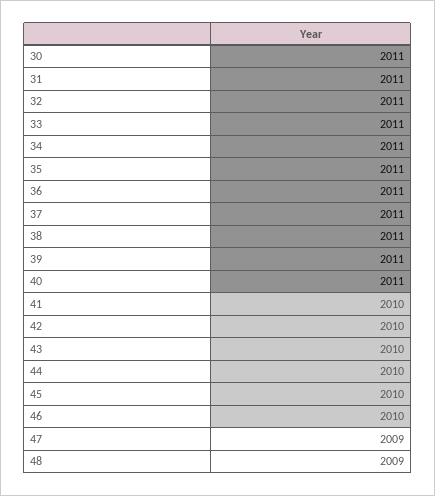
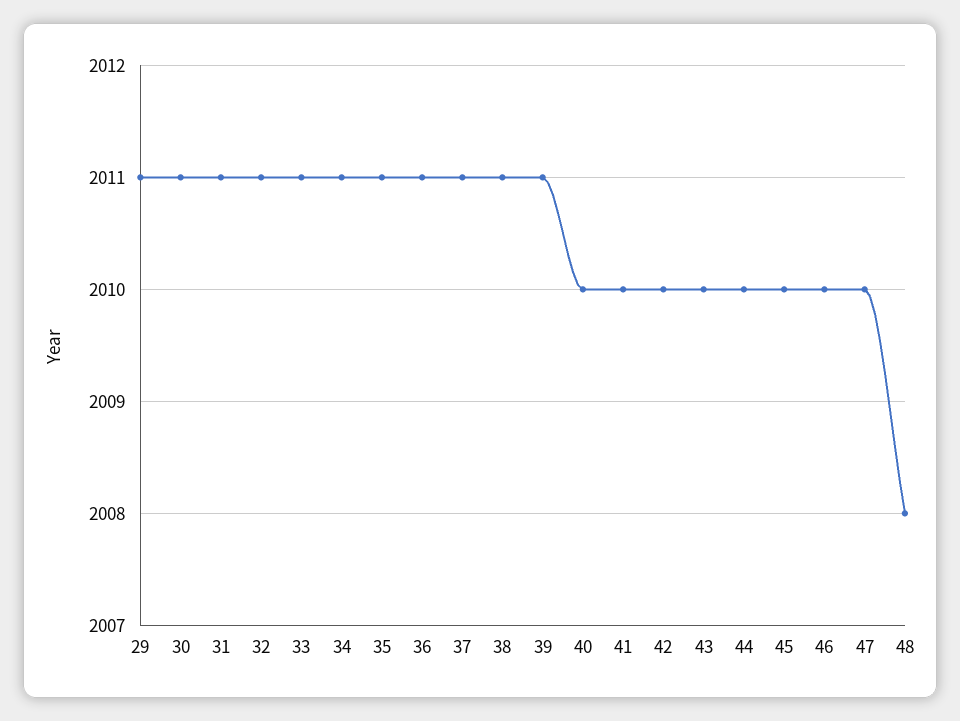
40: 2011 -> 2010
47: 2009 -> 2010
48: 2009 -> 2008
29: none -> 2011

